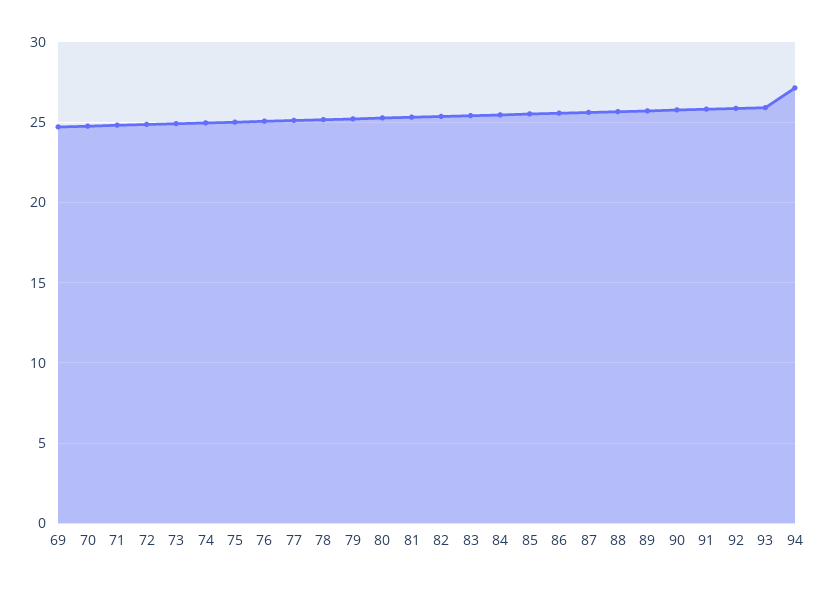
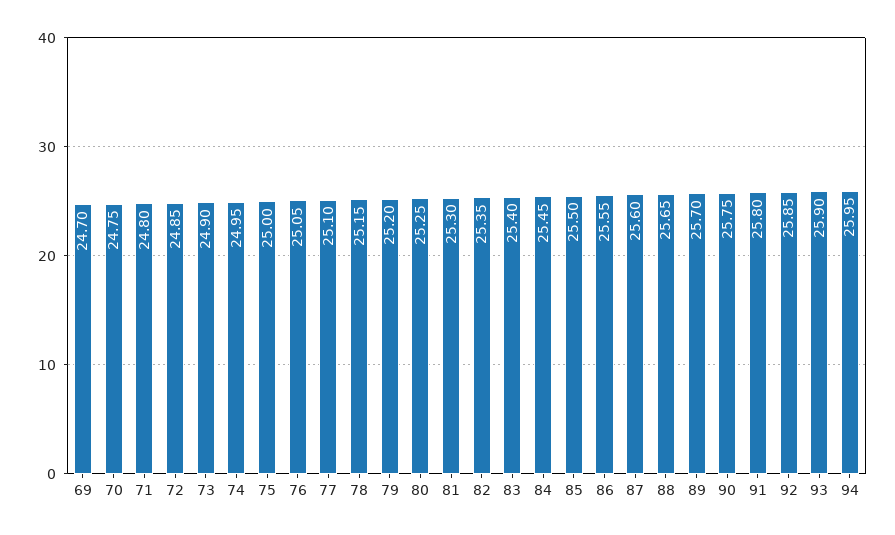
94: 27 -> 25.95

